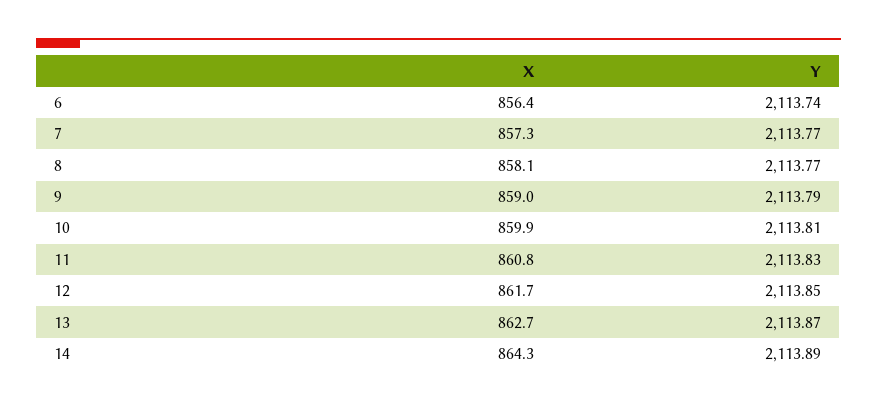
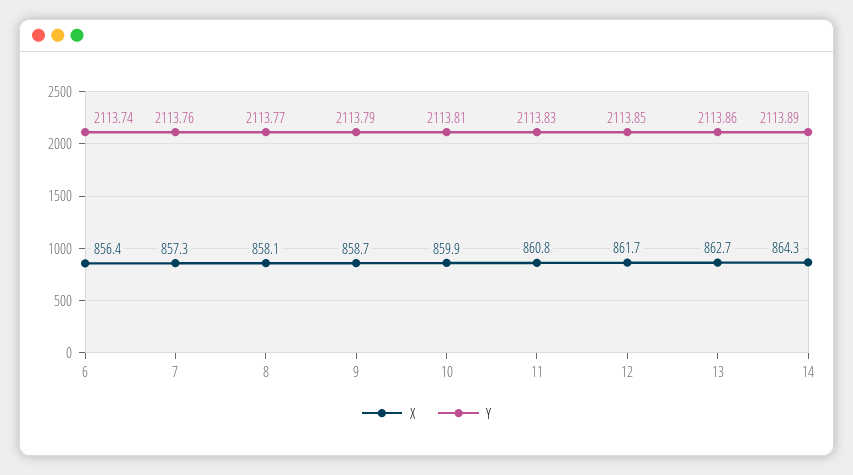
Y, 7: 2113.77 -> 2113.76
X, 9: 859 -> 858.7
Y, 13: 2113.87 -> 2113.86

